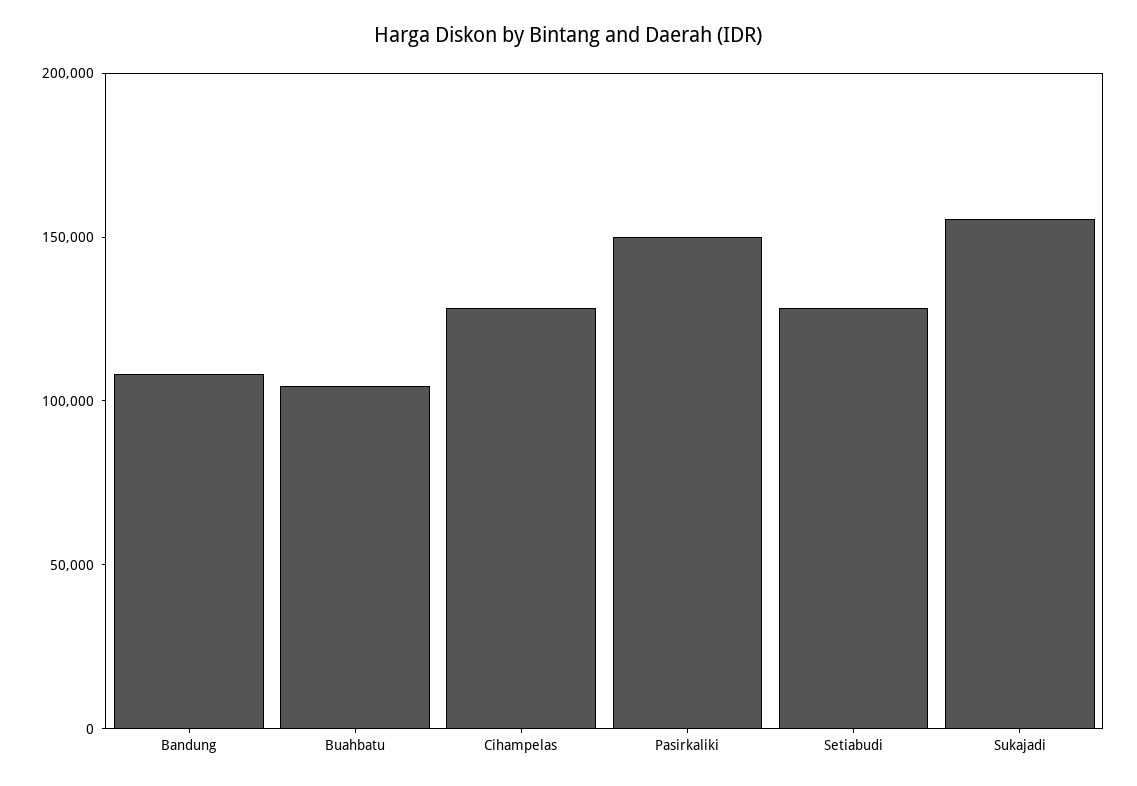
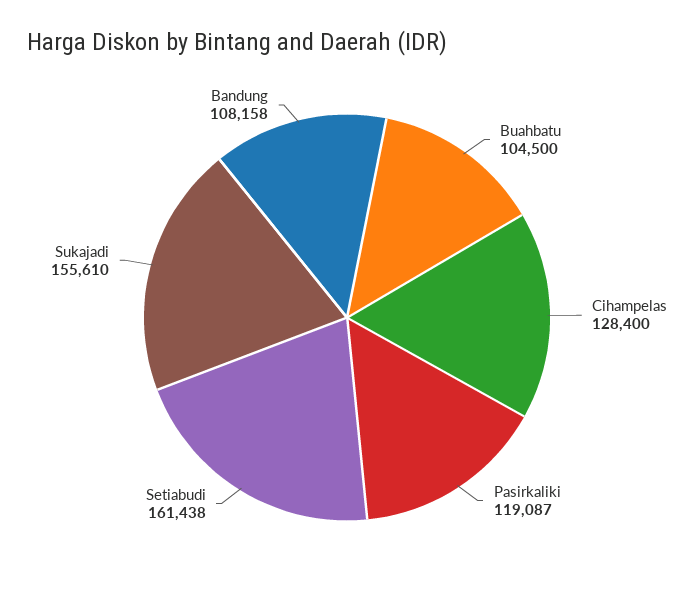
Pasirkaliki: 150000 -> 119087
Setiabudi: 130000 -> 161438

